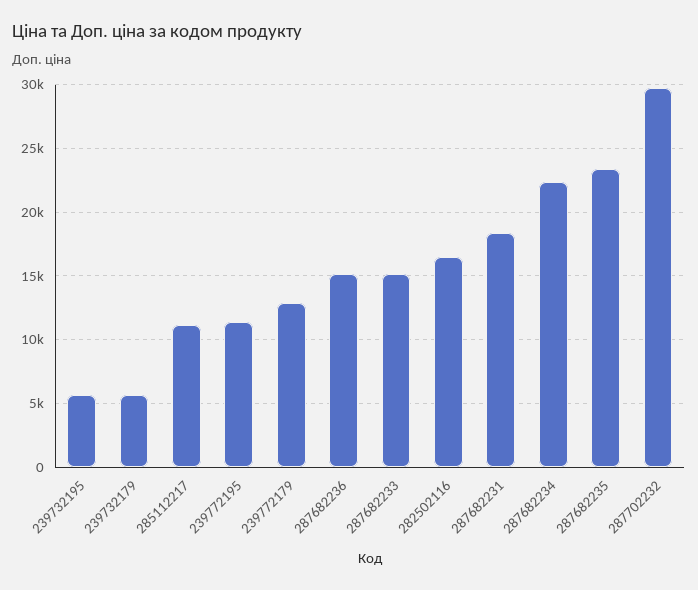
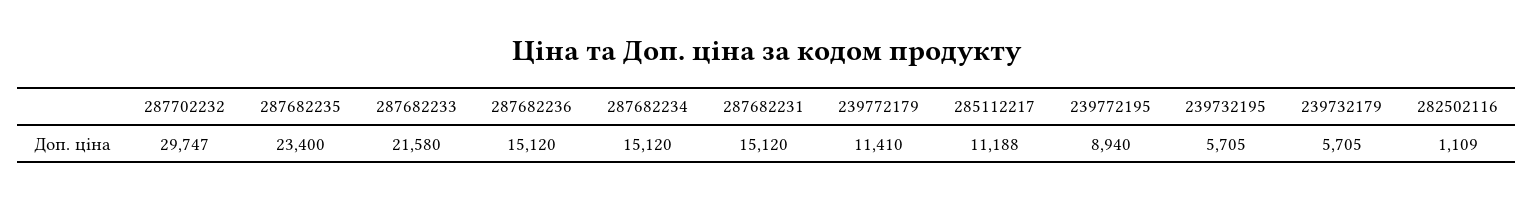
239772195: 11500 -> 8940
239772179: 13000 -> 11410
287682233: 15000 -> 21580
282502116: 16500 -> 1109
287682231: 18500 -> 15120
287682234: 22500 -> 15120

